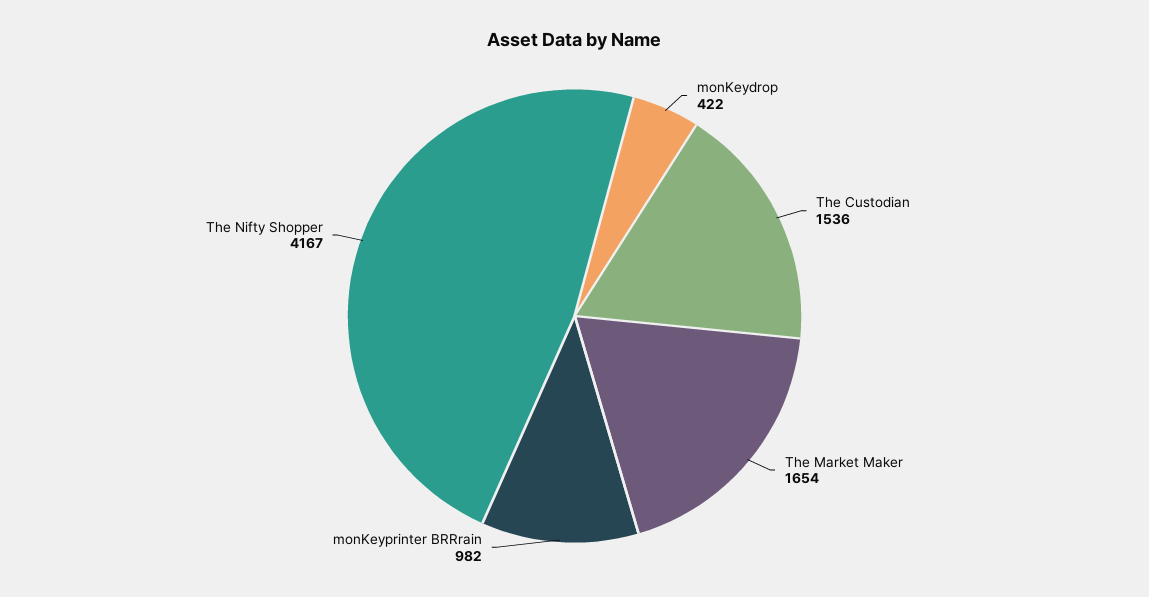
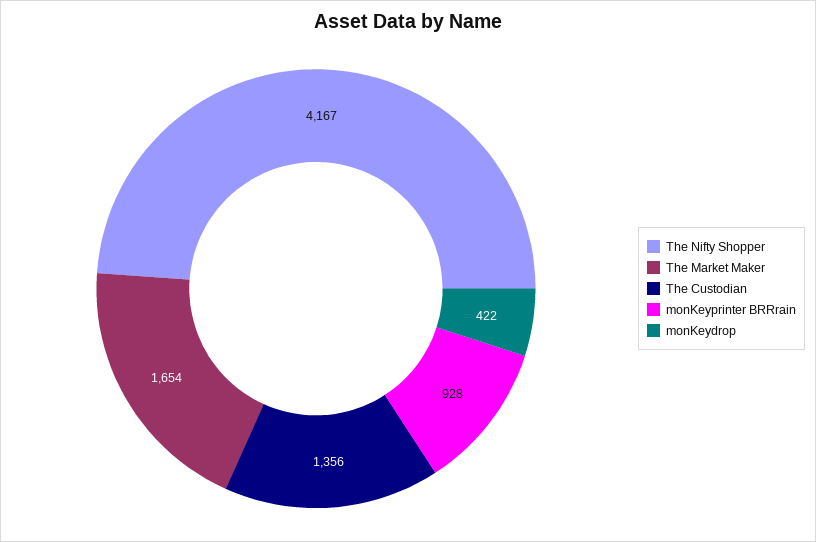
The Custodian: 1536 -> 1356
monKeyprinter BRRrain: 982 -> 928

